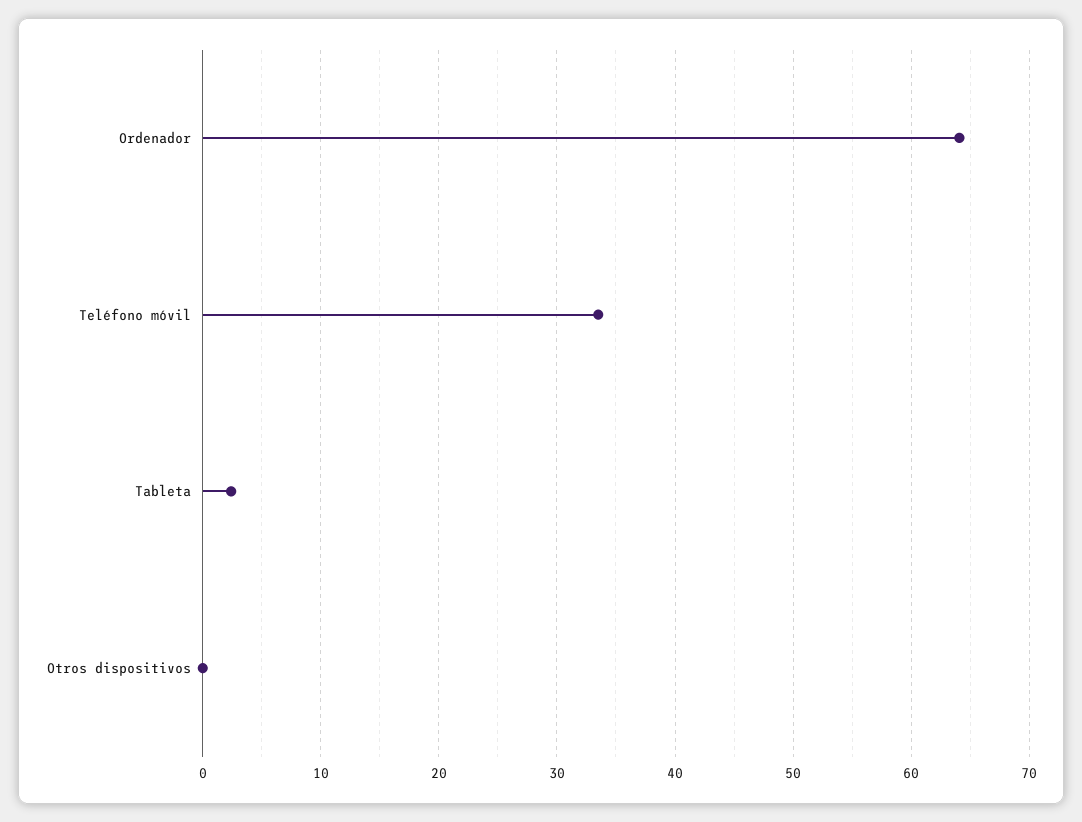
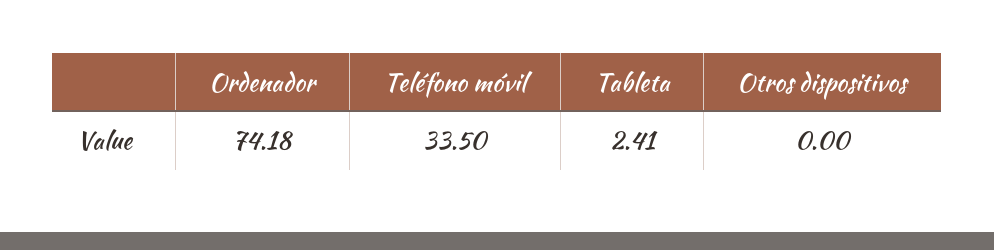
Ordenador: 64 -> 74.18

